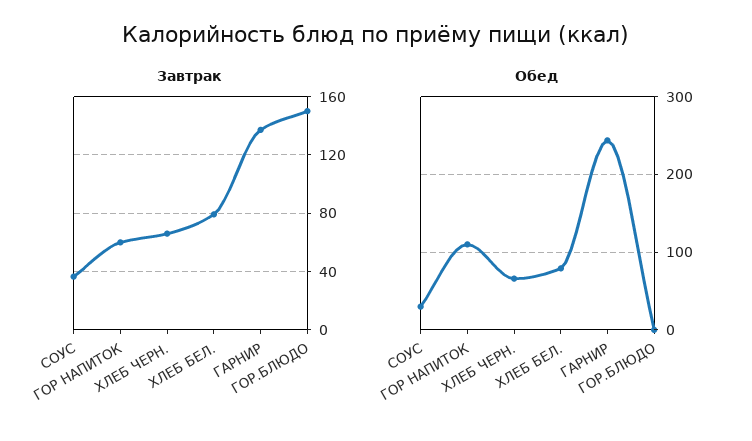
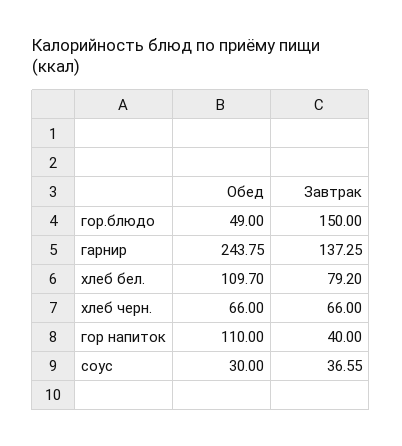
Завтрак, ГОР НАПИТОК: 60 -> 40
Обед, ХЛЕБ БЕЛ.: 80 -> 109.7
Обед, ГОР.БЛЮДО: 0 -> 49

